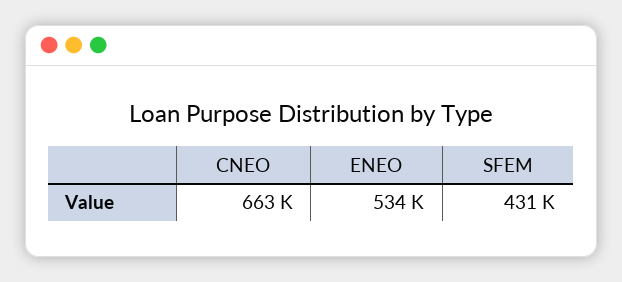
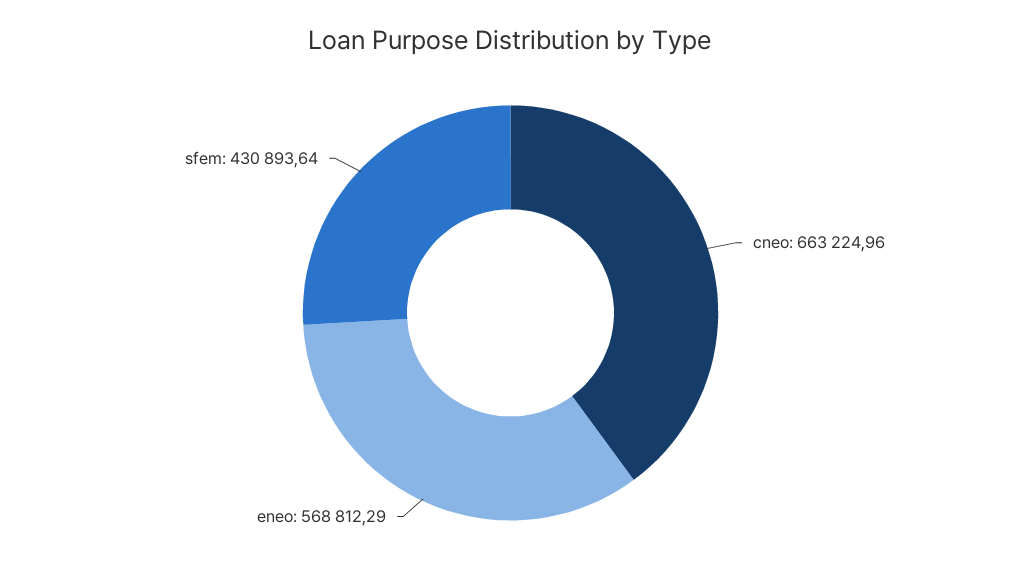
ENEO: 534000 -> 568812.29

